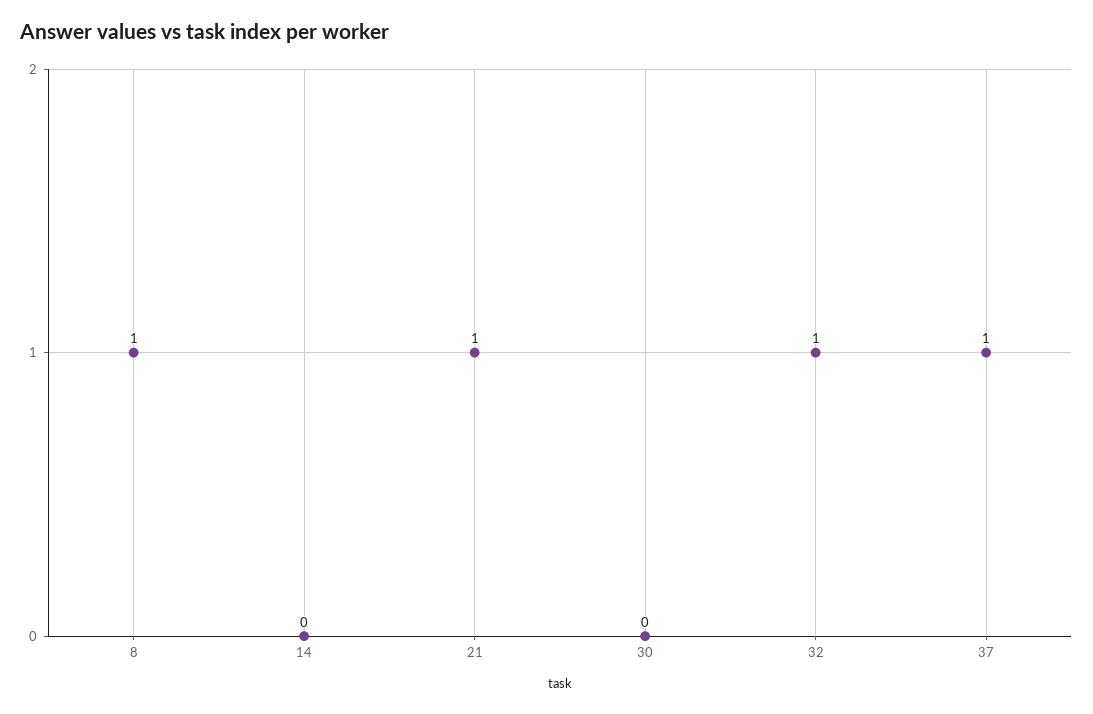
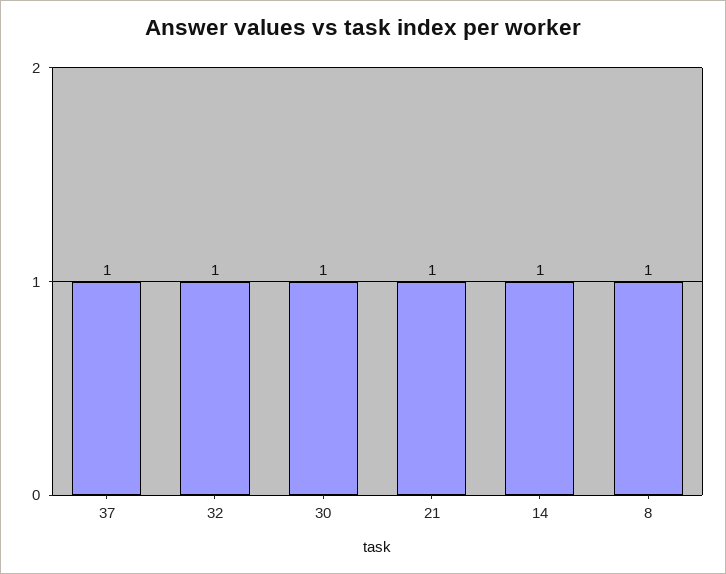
14: 0 -> 1
30: 0 -> 1

